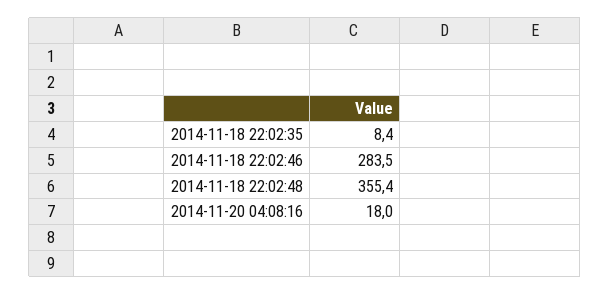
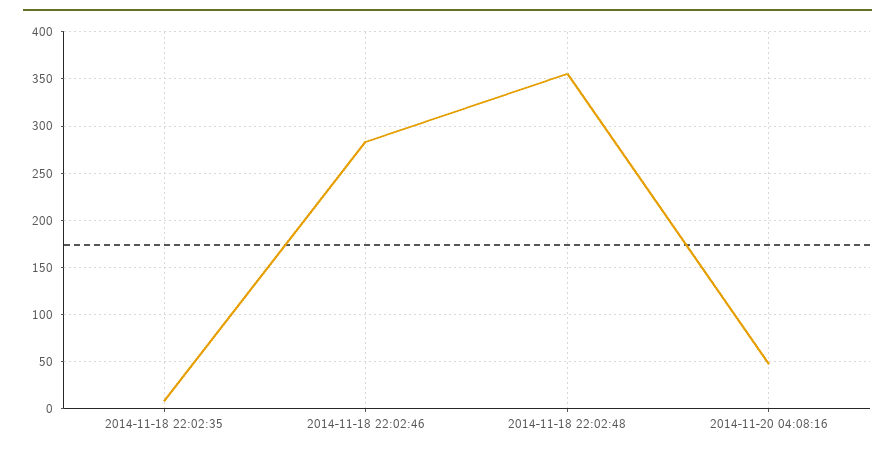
2014-11-20 04:08:16: 18 -> 50

